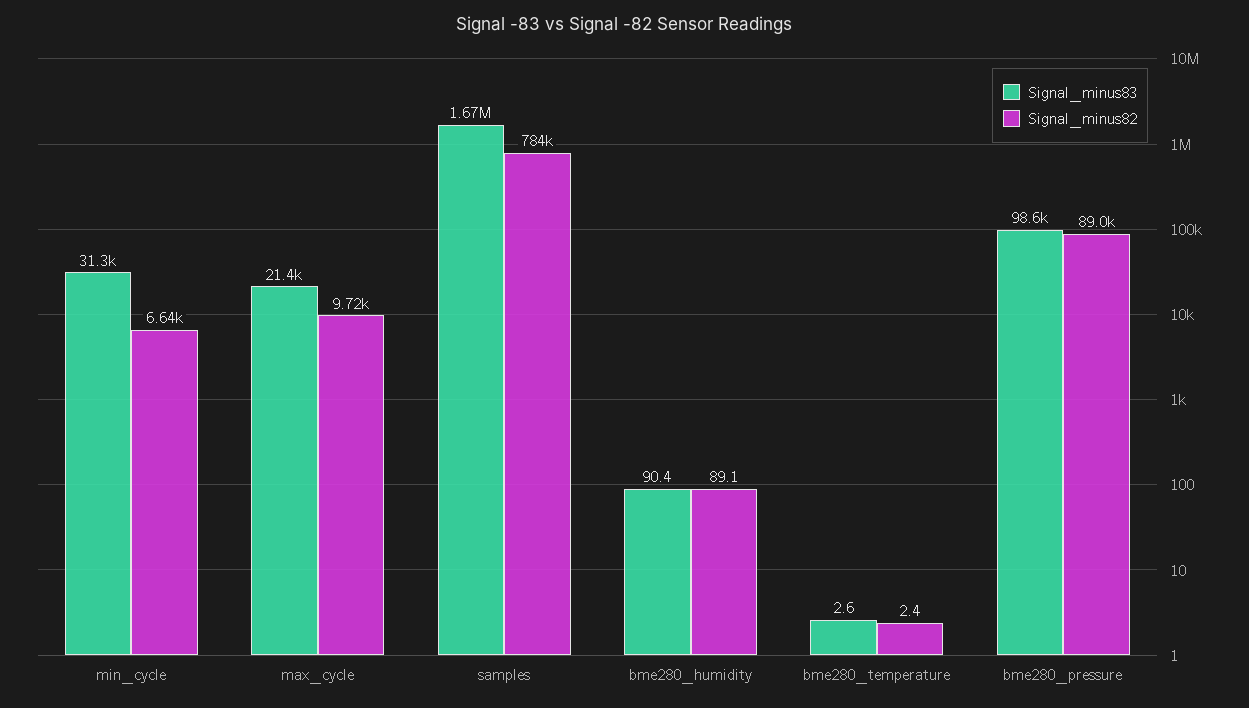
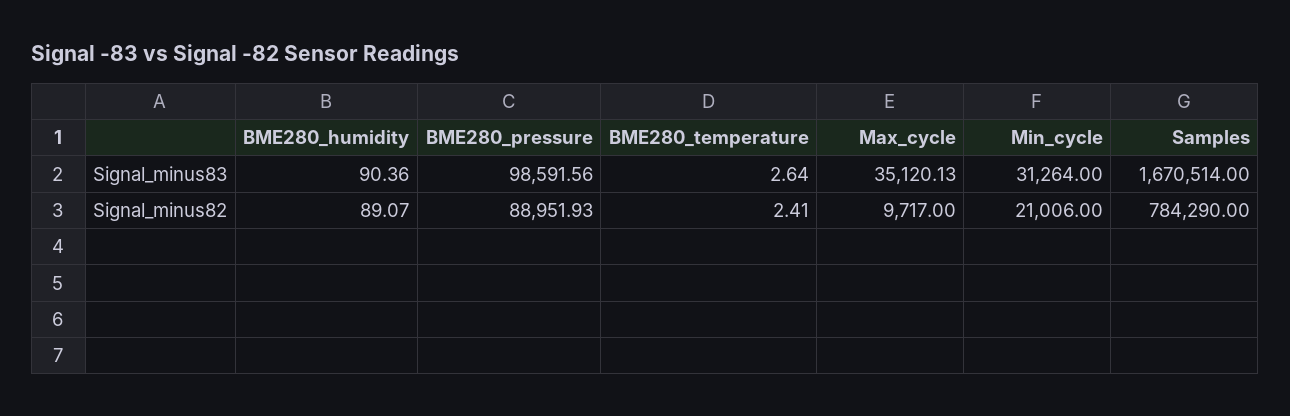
Signal_minus82, min_cycle: 6640 -> 21006
Signal_minus83, max_cycle: 21400 -> 35120.13

